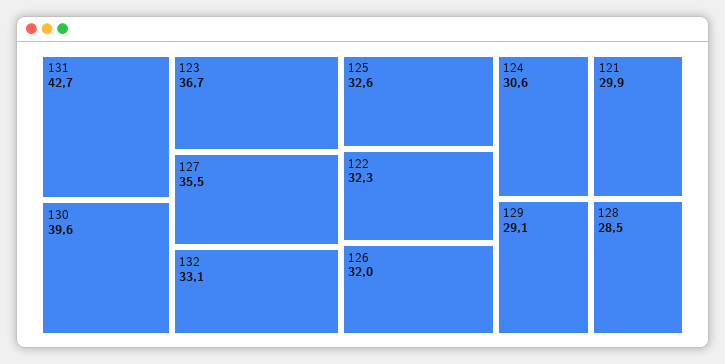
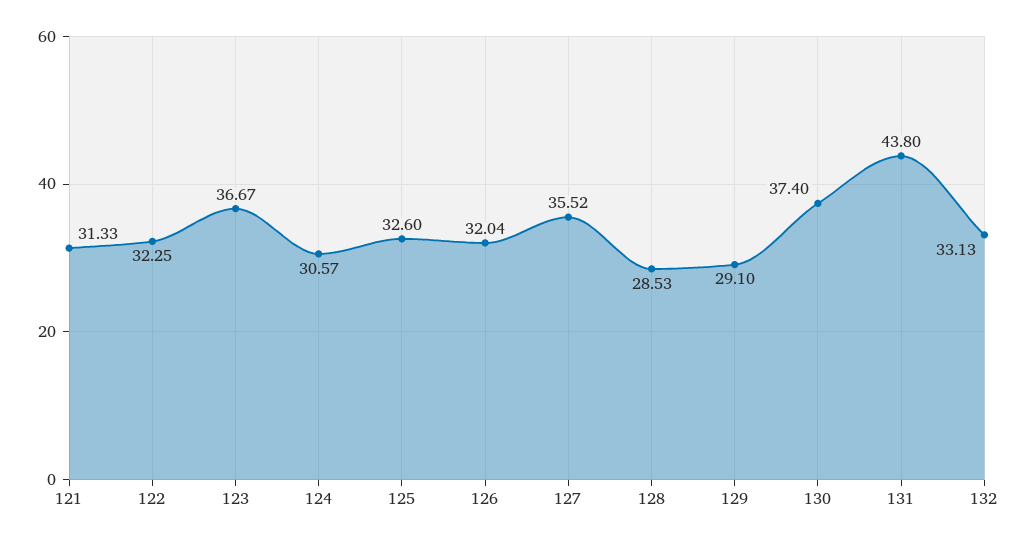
131: 42.7 -> 43.8
130: 39.6 -> 37.4
121: 29.9 -> 31.33

